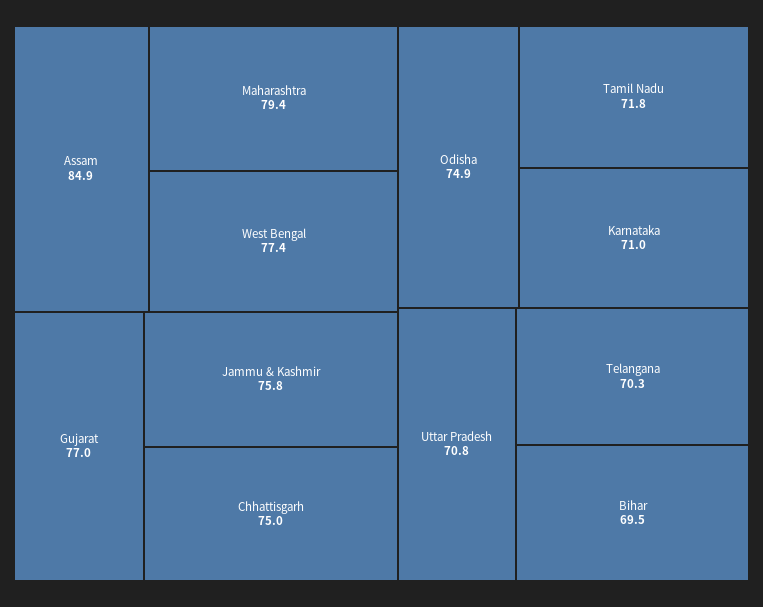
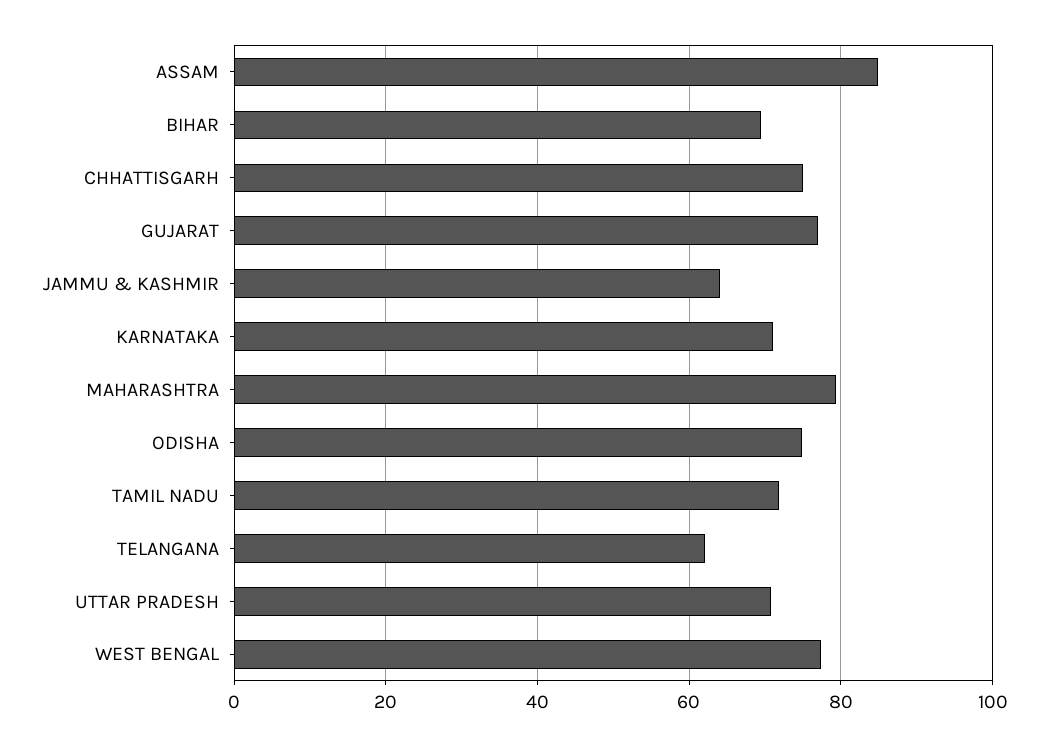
Jammu & Kashmir: 75.8 -> 64
Telangana: 70.3 -> 62

